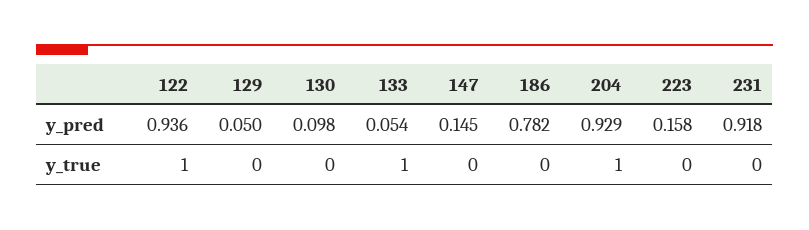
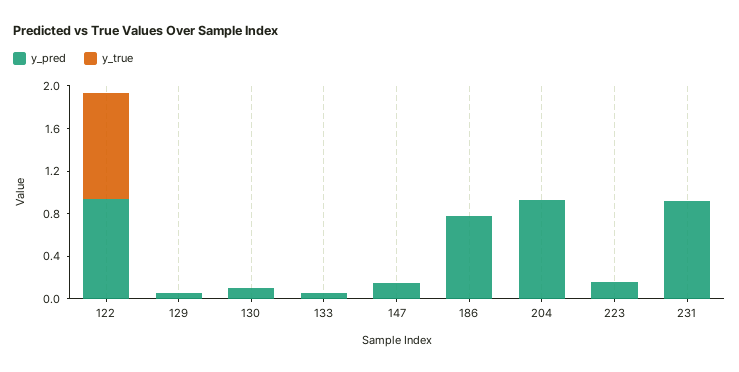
y_true, 133: 1 -> 0
y_true, 204: 1 -> 0

